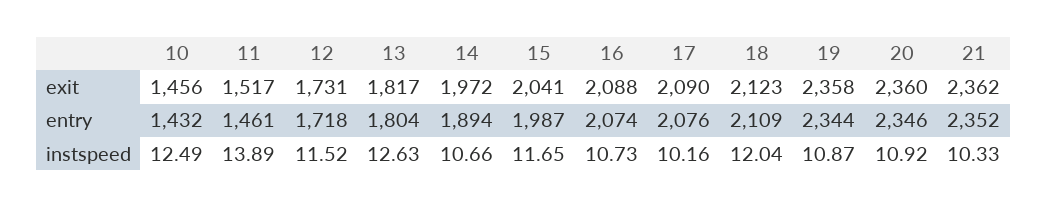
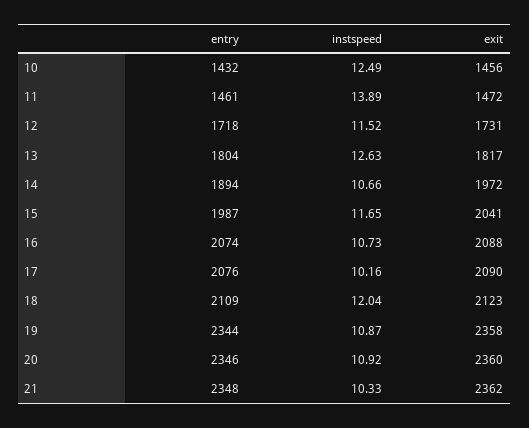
11, exit: 1517 -> 1472
21, entry: 2352 -> 2348

